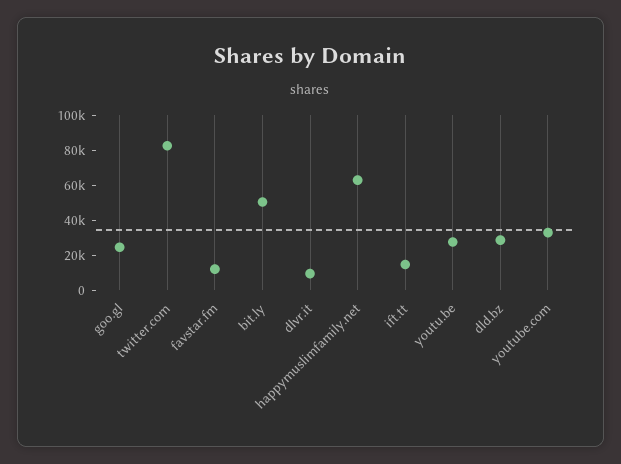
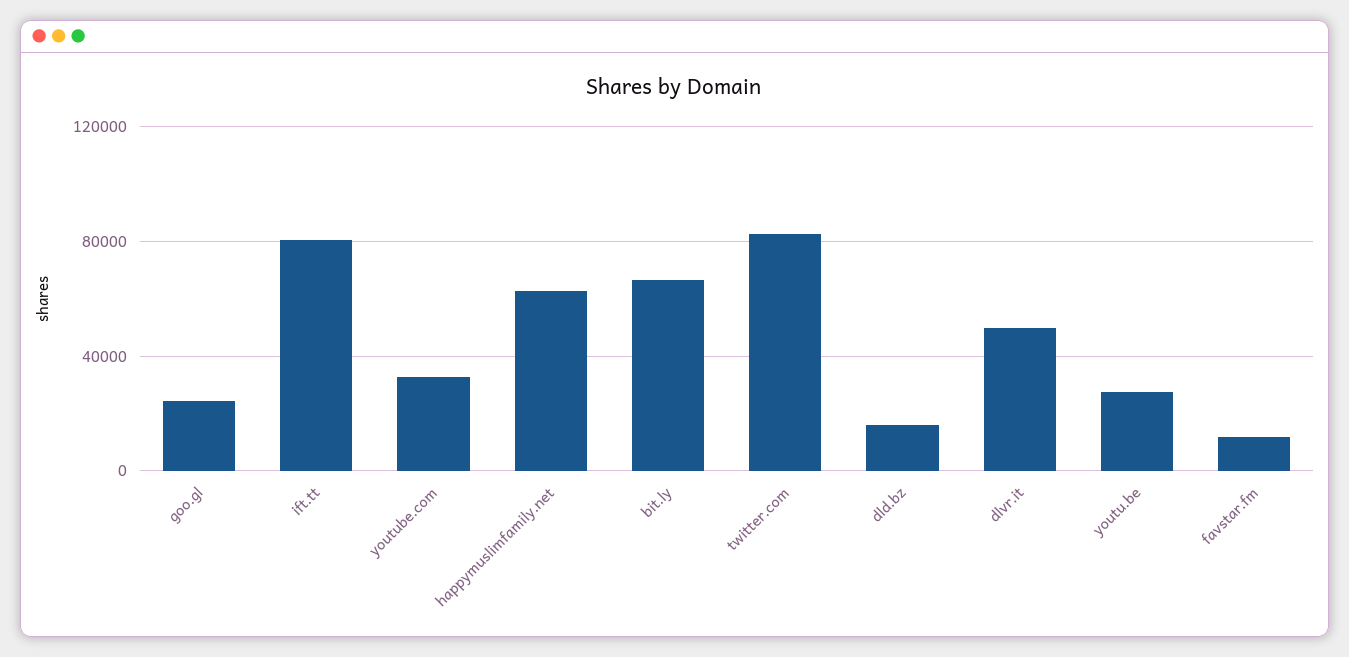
bit.ly: 50000 -> 65000
dlvr.it: 10000 -> 50000
ift.tt: 15000 -> 80000
dld.bz: 30000 -> 15000

